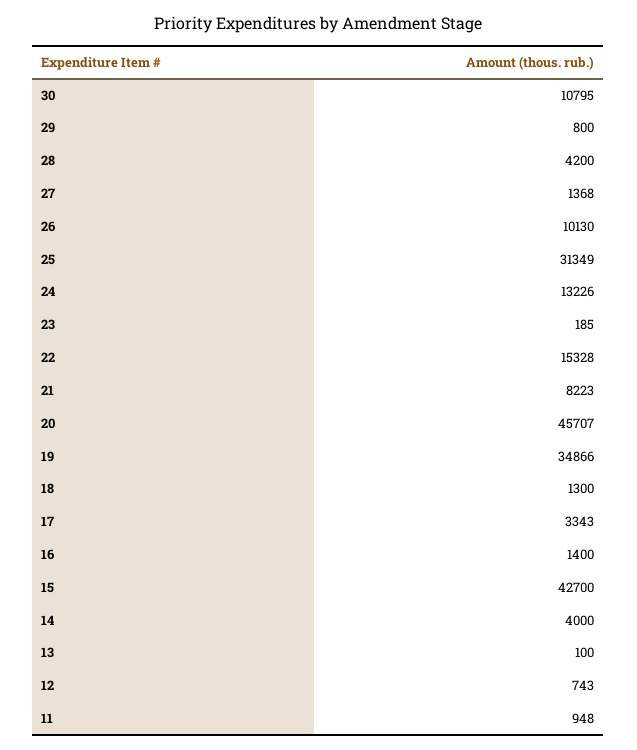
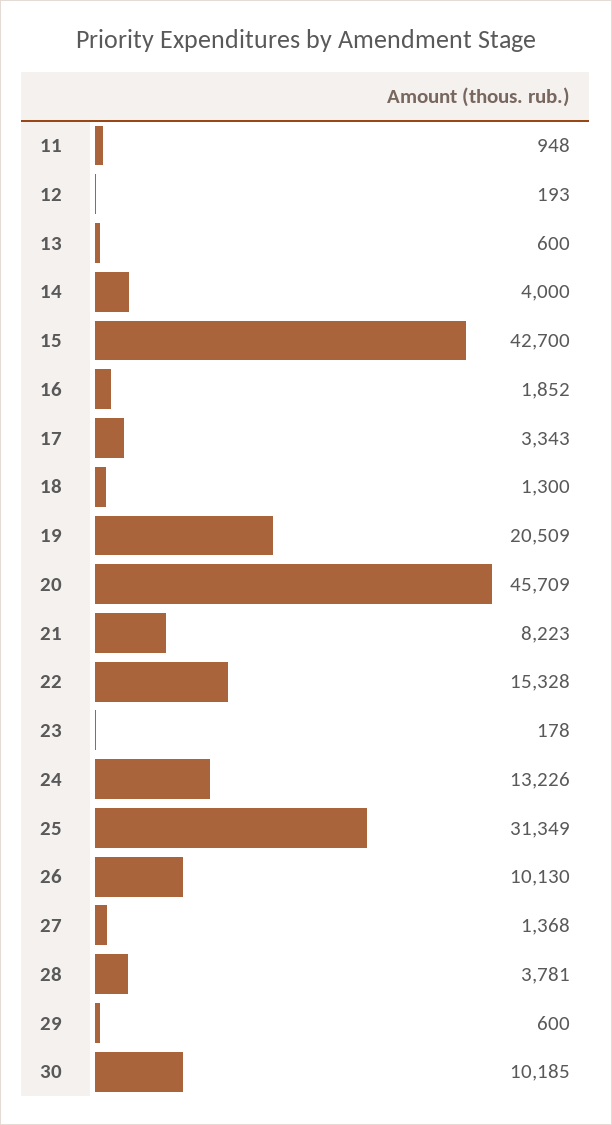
30: 10795 -> 10185
29: 800 -> 600
28: 4200 -> 3781
23: 185 -> 178
20: 45707 -> 45709
19: 34866 -> 20509
16: 1400 -> 1852
13: 100 -> 600
12: 743 -> 193

